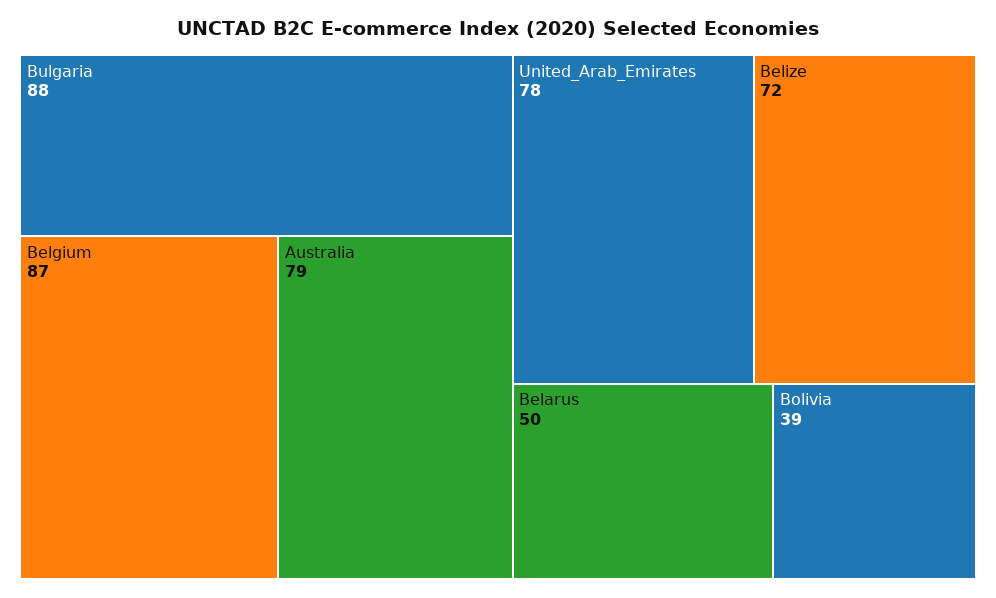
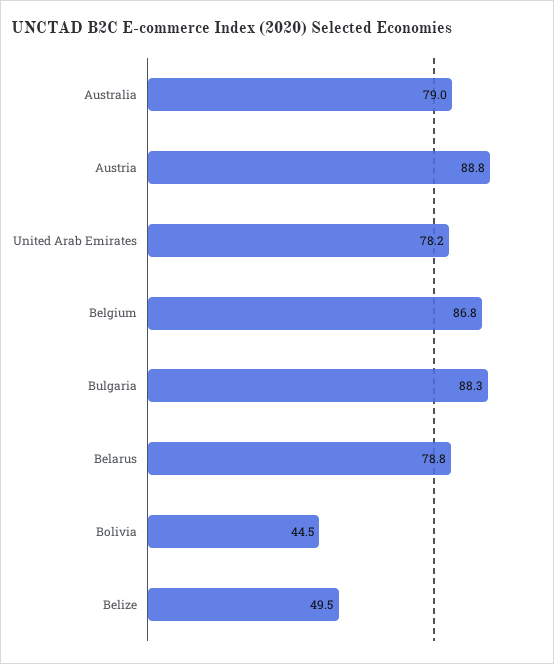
Belize: 72 -> 49.5
Belarus: 50 -> 78.8
Bolivia: 39 -> 44.5
Austria: none -> 88.8

